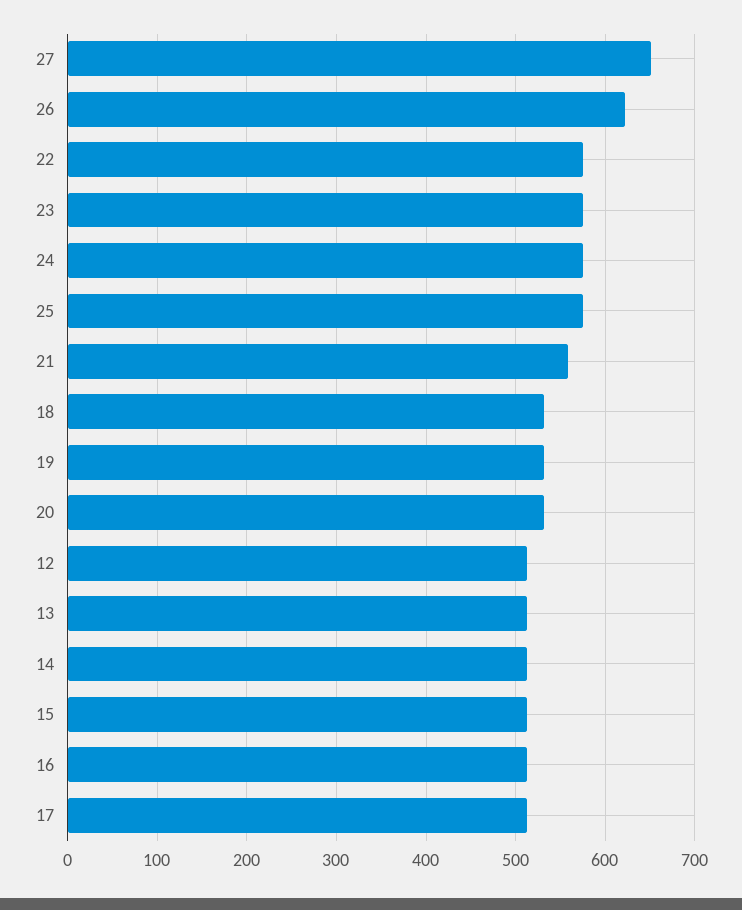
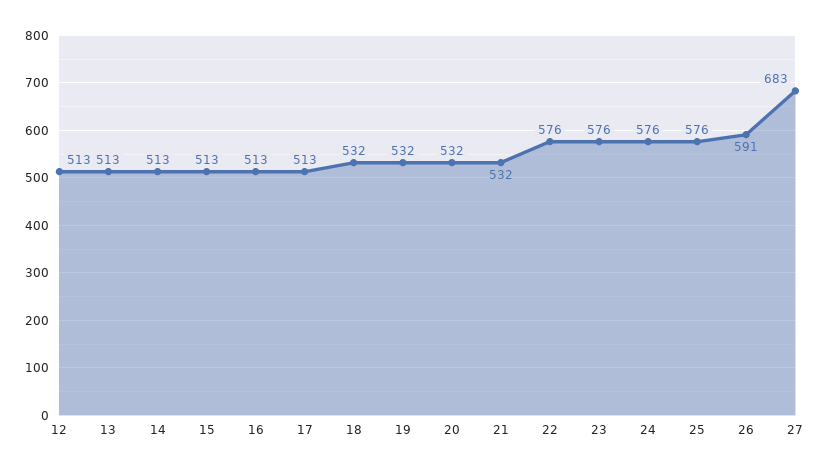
27: 650 -> 683
26: 620 -> 591
21: 560 -> 532

